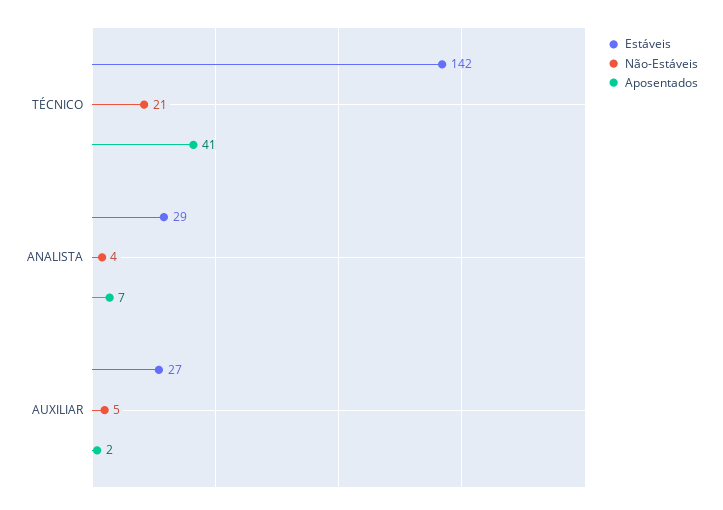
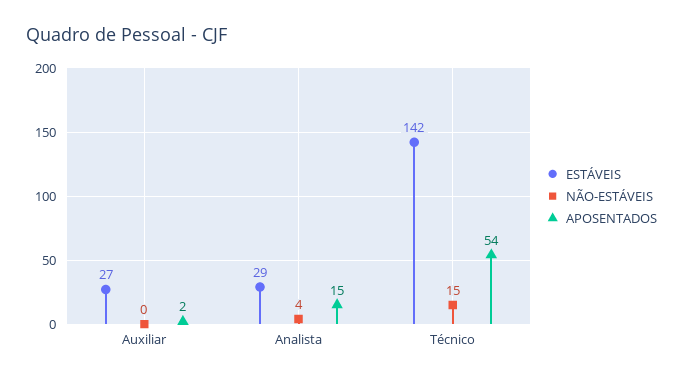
Não-Estáveis, TÉCNICO: 21 -> 15
Aposentados, TÉCNICO: 41 -> 54
Aposentados, ANALISTA: 7 -> 15
Não-Estáveis, AUXILIAR: 5 -> 0

